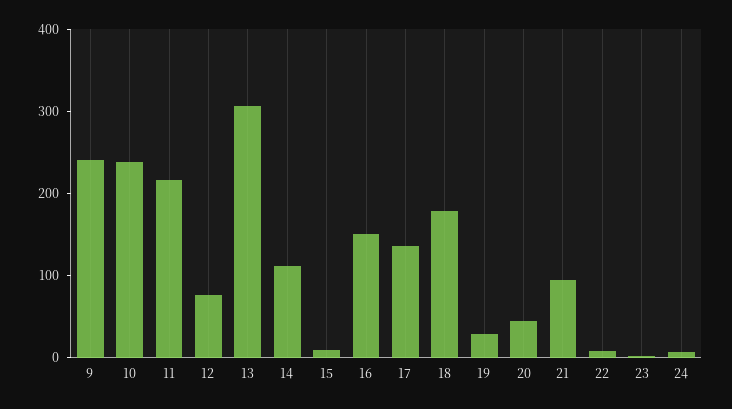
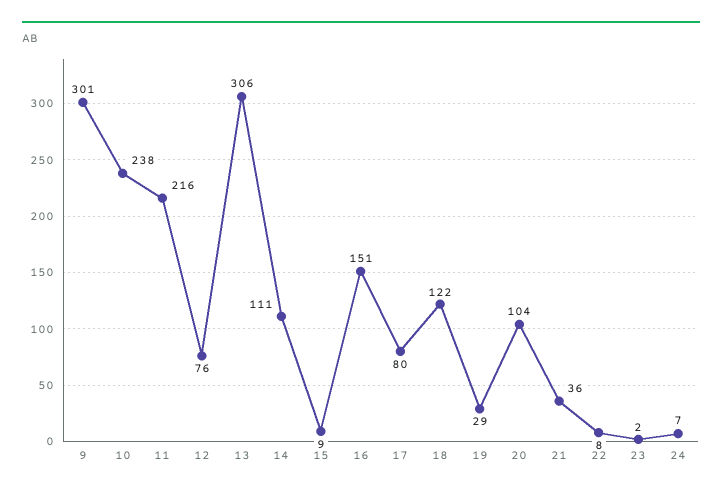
9: 240 -> 301
17: 140 -> 80
18: 180 -> 122
20: 40 -> 104
21: 100 -> 36

